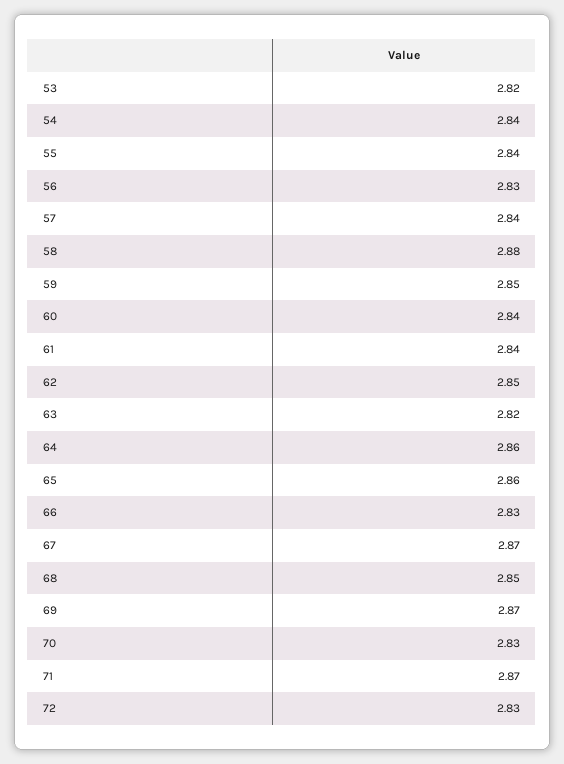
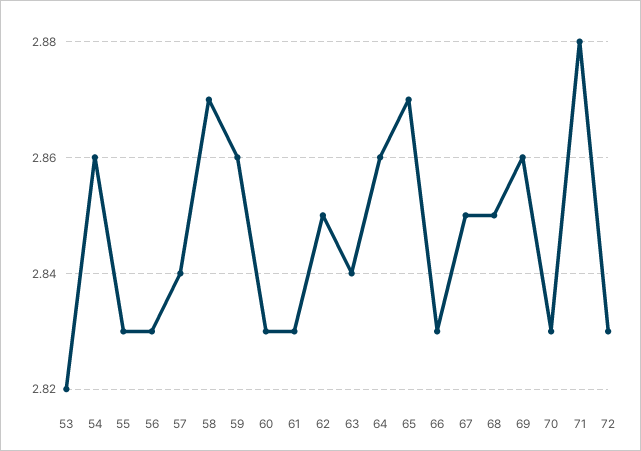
54: 2.84 -> 2.86
55: 2.84 -> 2.83
58: 2.88 -> 2.87
59: 2.85 -> 2.86
60: 2.84 -> 2.83
61: 2.84 -> 2.83
63: 2.82 -> 2.84
65: 2.86 -> 2.87
67: 2.87 -> 2.85
69: 2.87 -> 2.86
71: 2.87 -> 2.88

